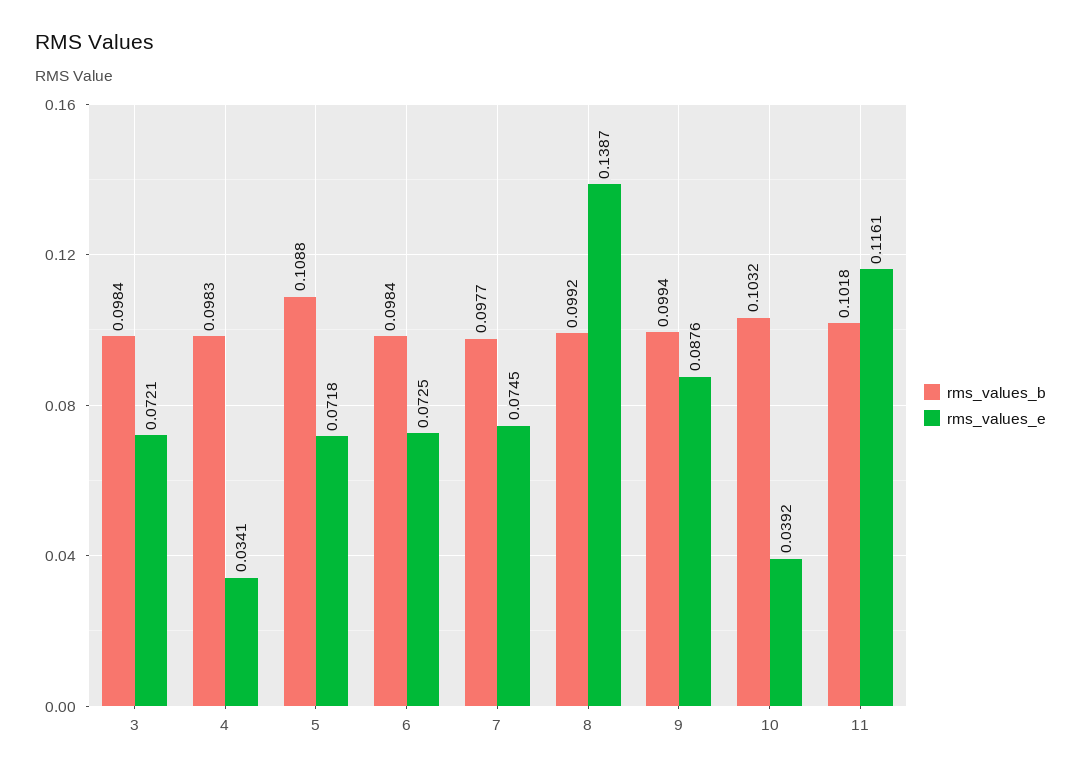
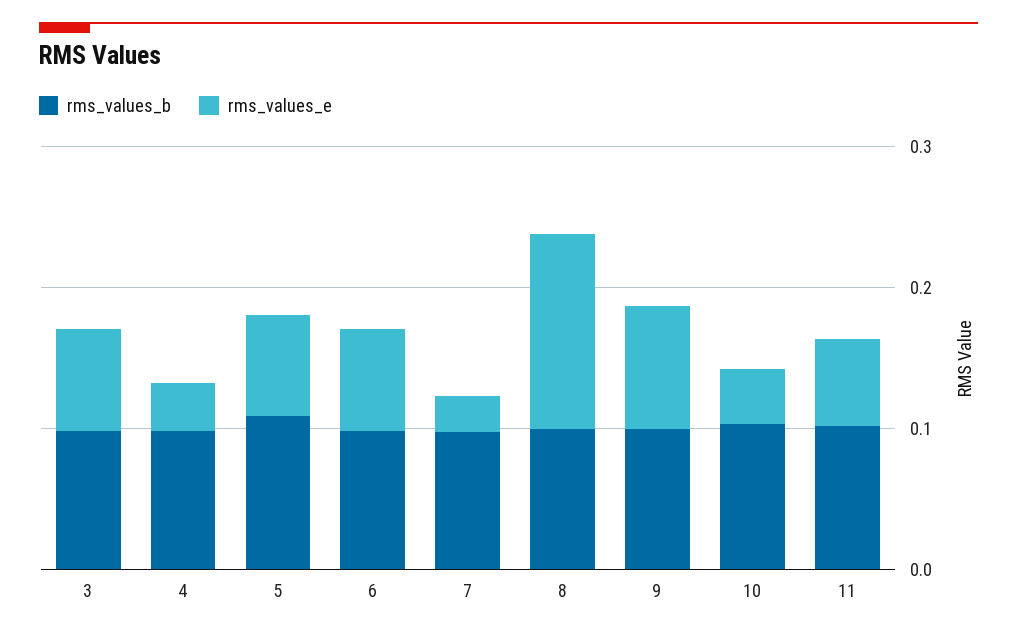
rms_values_e, 7: 0.0745 -> 0.02
rms_values_e, 11: 0.1161 -> 0.06

